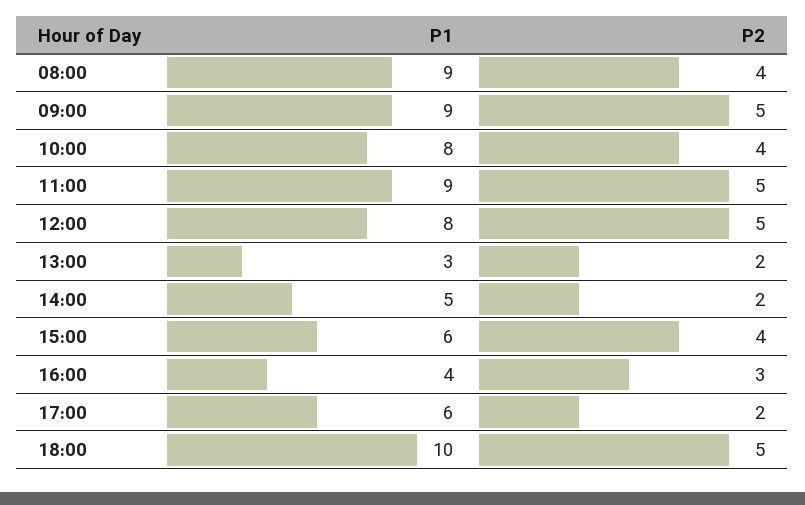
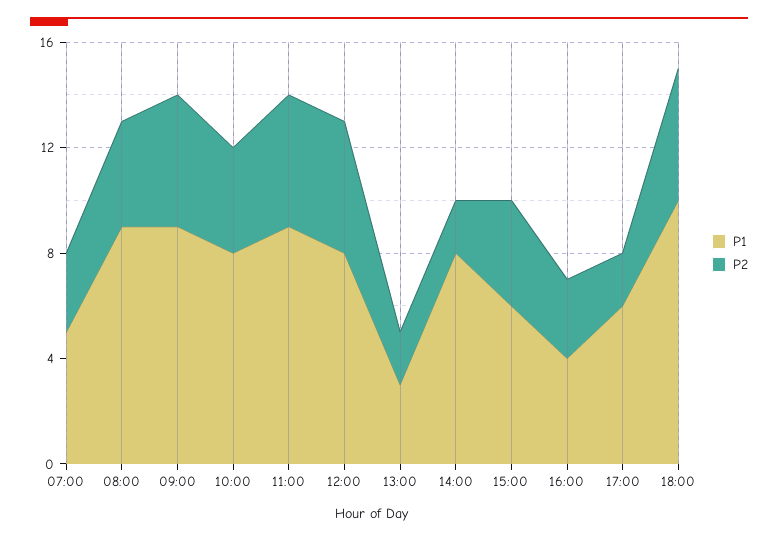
P1, 14:00: 5 -> 8
P1, 07:00: none -> 5
P2, 07:00: none -> 3

